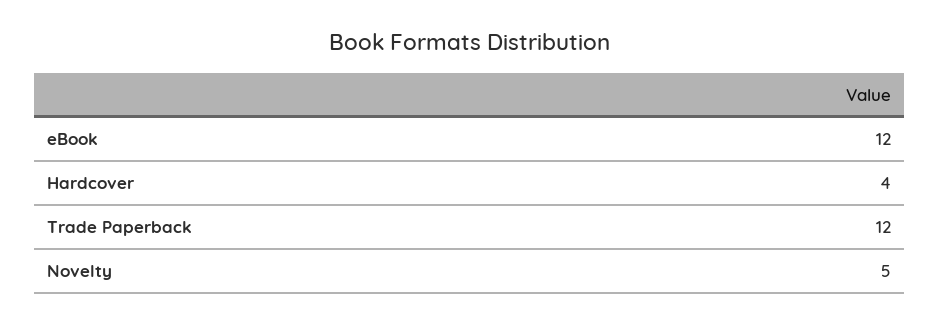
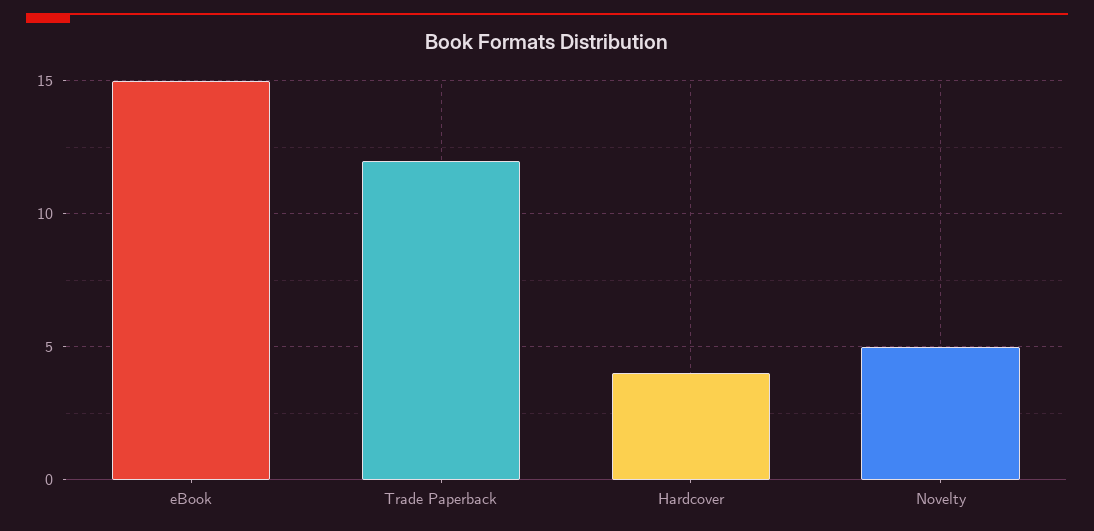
eBook: 12 -> 15

